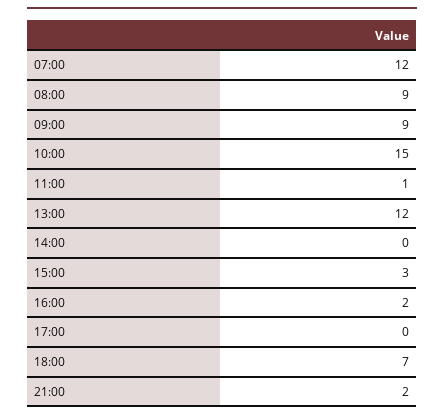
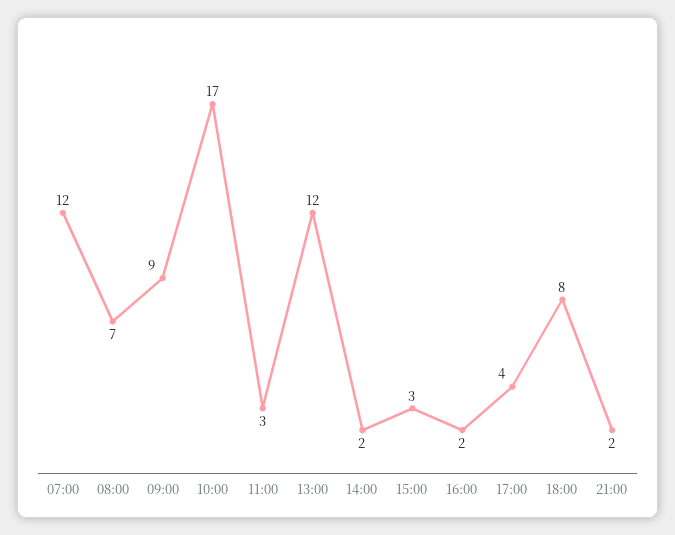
08:00: 9 -> 7
10:00: 15 -> 17
11:00: 1 -> 3
14:00: 0 -> 2
17:00: 0 -> 4
18:00: 7 -> 8

